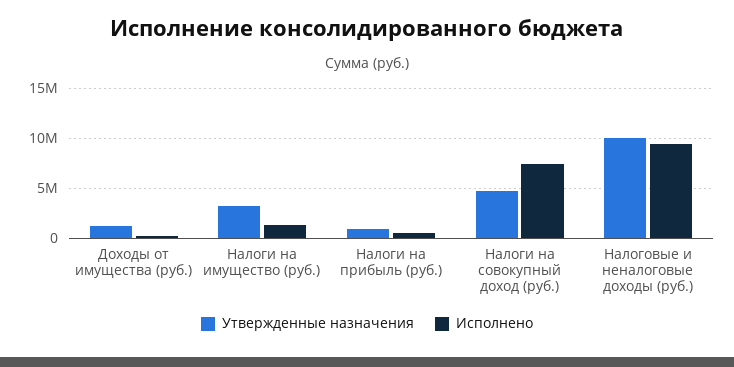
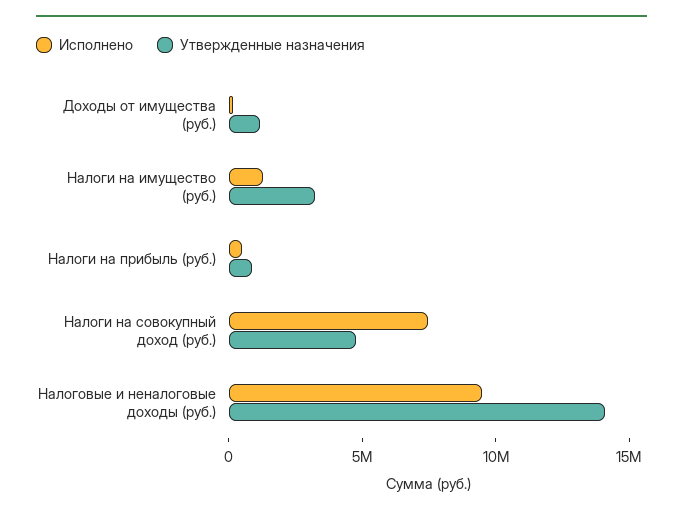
Утвержденные назначения, Налоговые и неналоговые доходы (руб.): 10000000 -> 14000000

